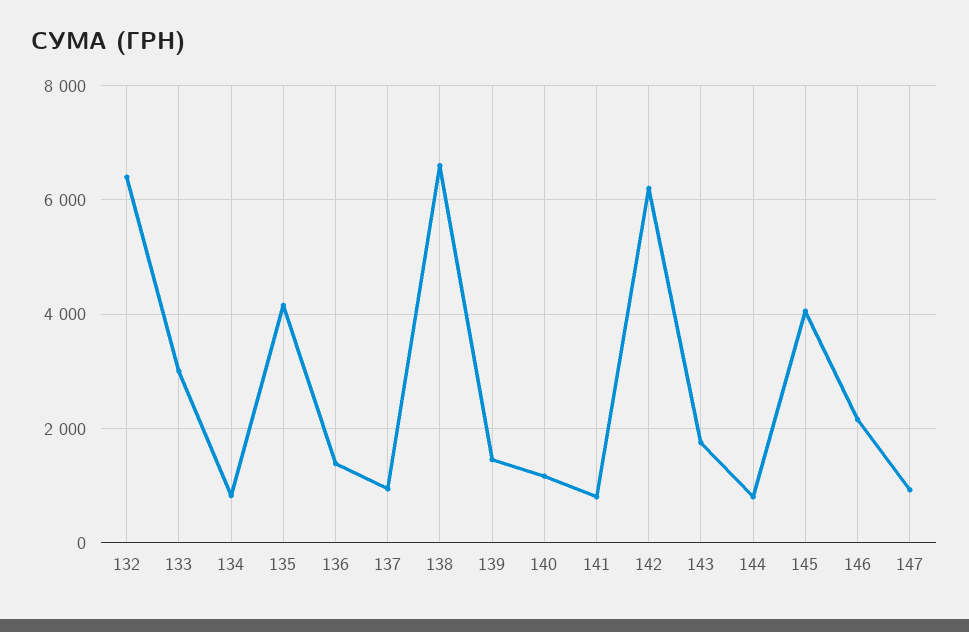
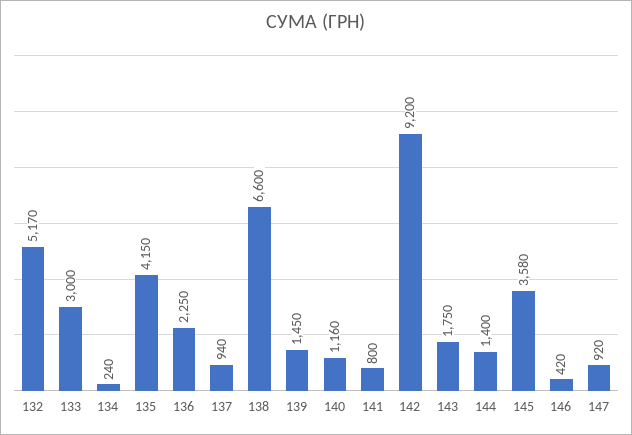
132: 6400 -> 5170
134: 800 -> 240
136: 1400 -> 2250
142: 6200 -> 9200
144: 800 -> 1400
145: 4000 -> 3580
146: 2200 -> 420

